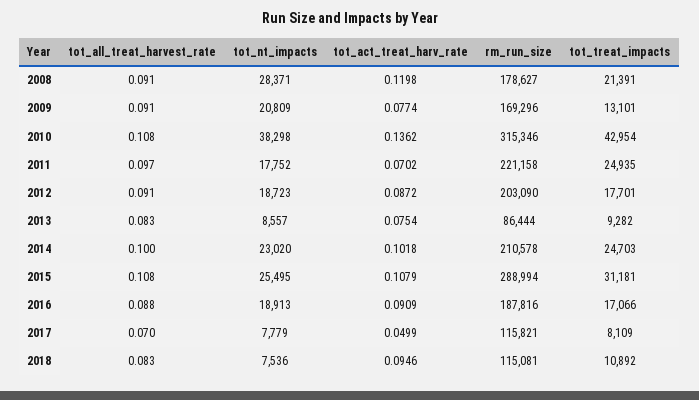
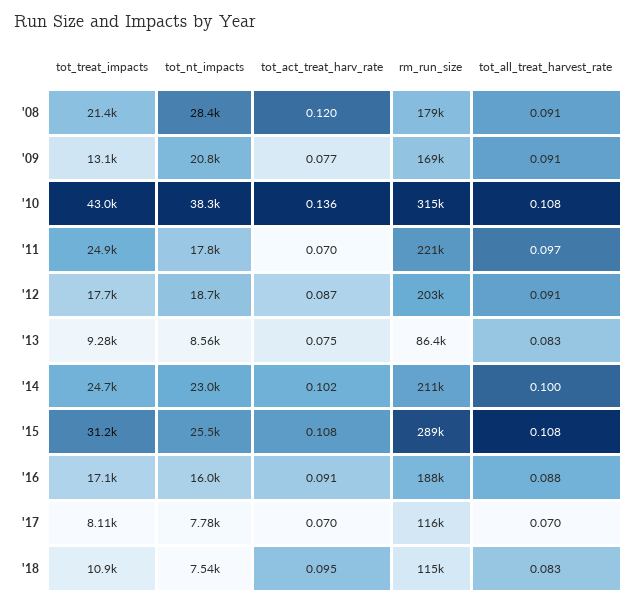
tot_nt_impacts, 2016: 18913 -> 16000
tot_act_treat_harv_rate, 2017: 0.0499 -> 0.07

